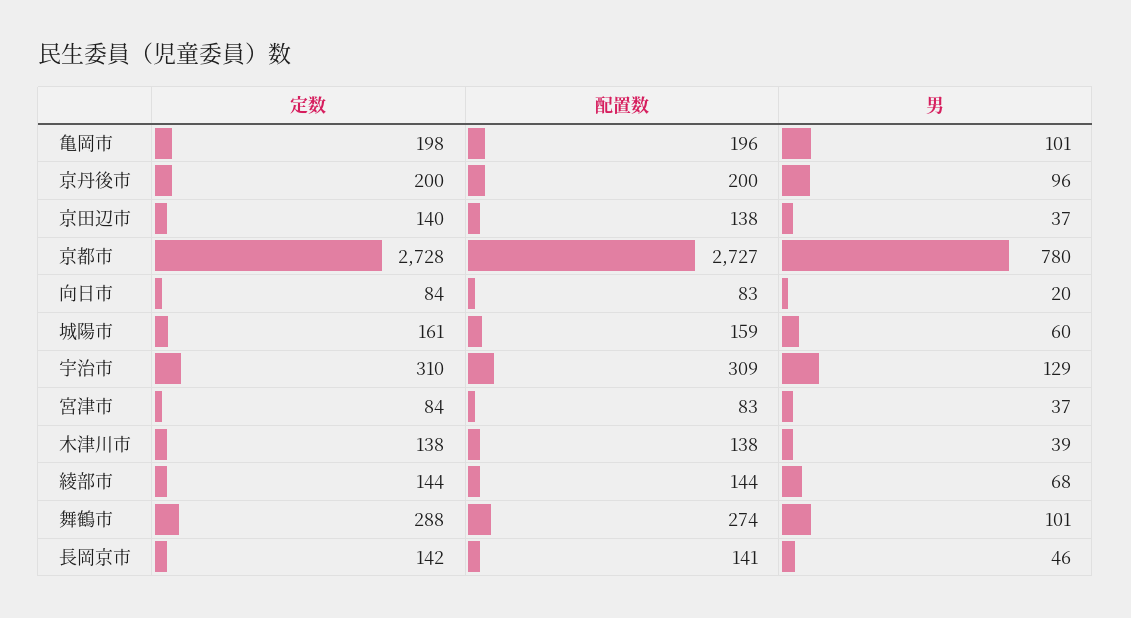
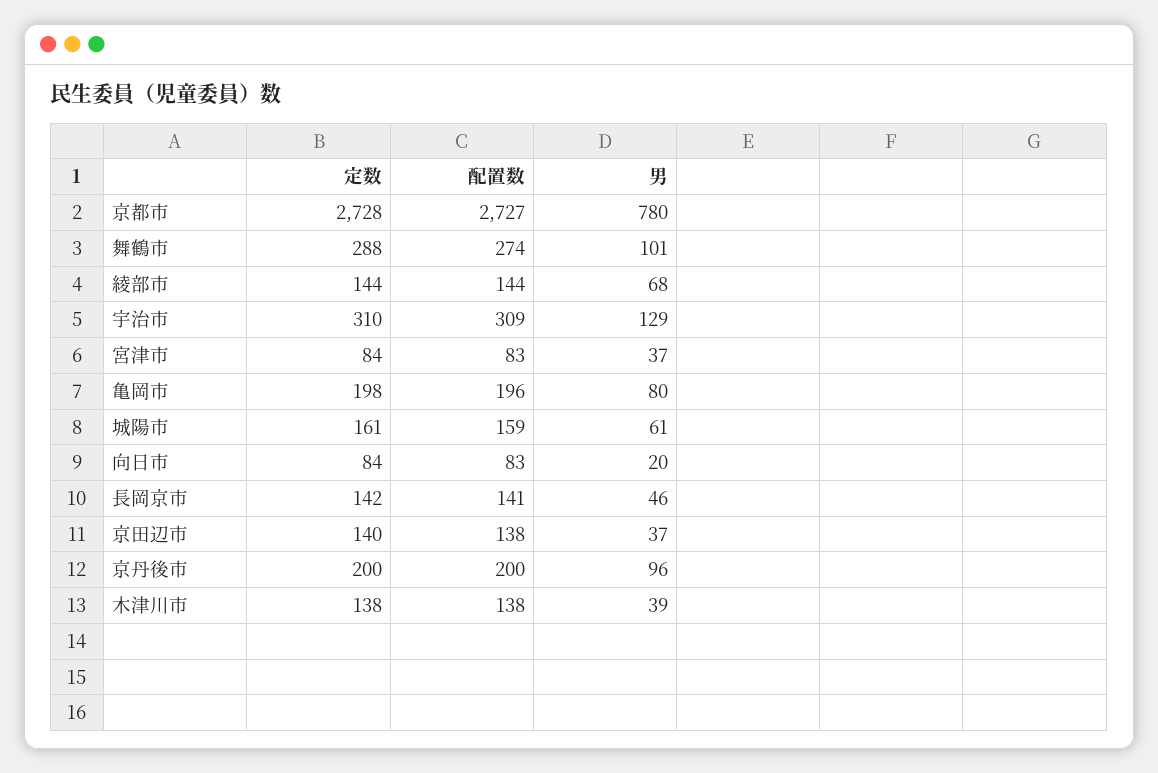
男, 亀岡市: 101 -> 80
男, 城陽市: 60 -> 61

